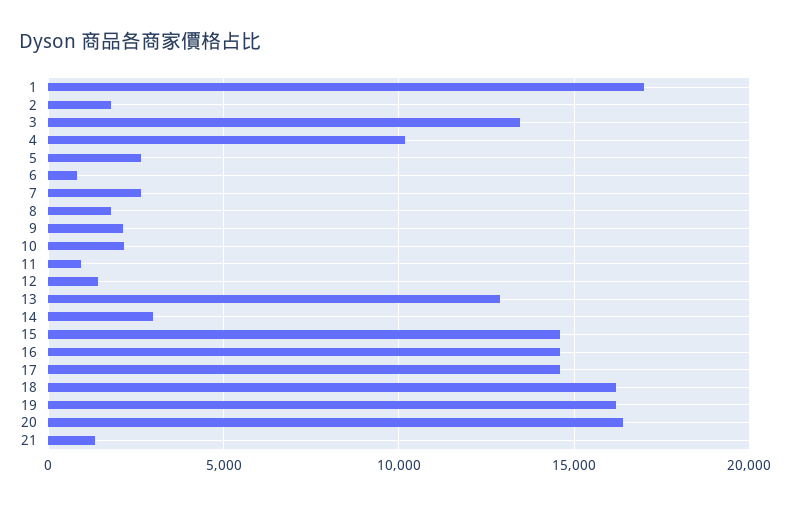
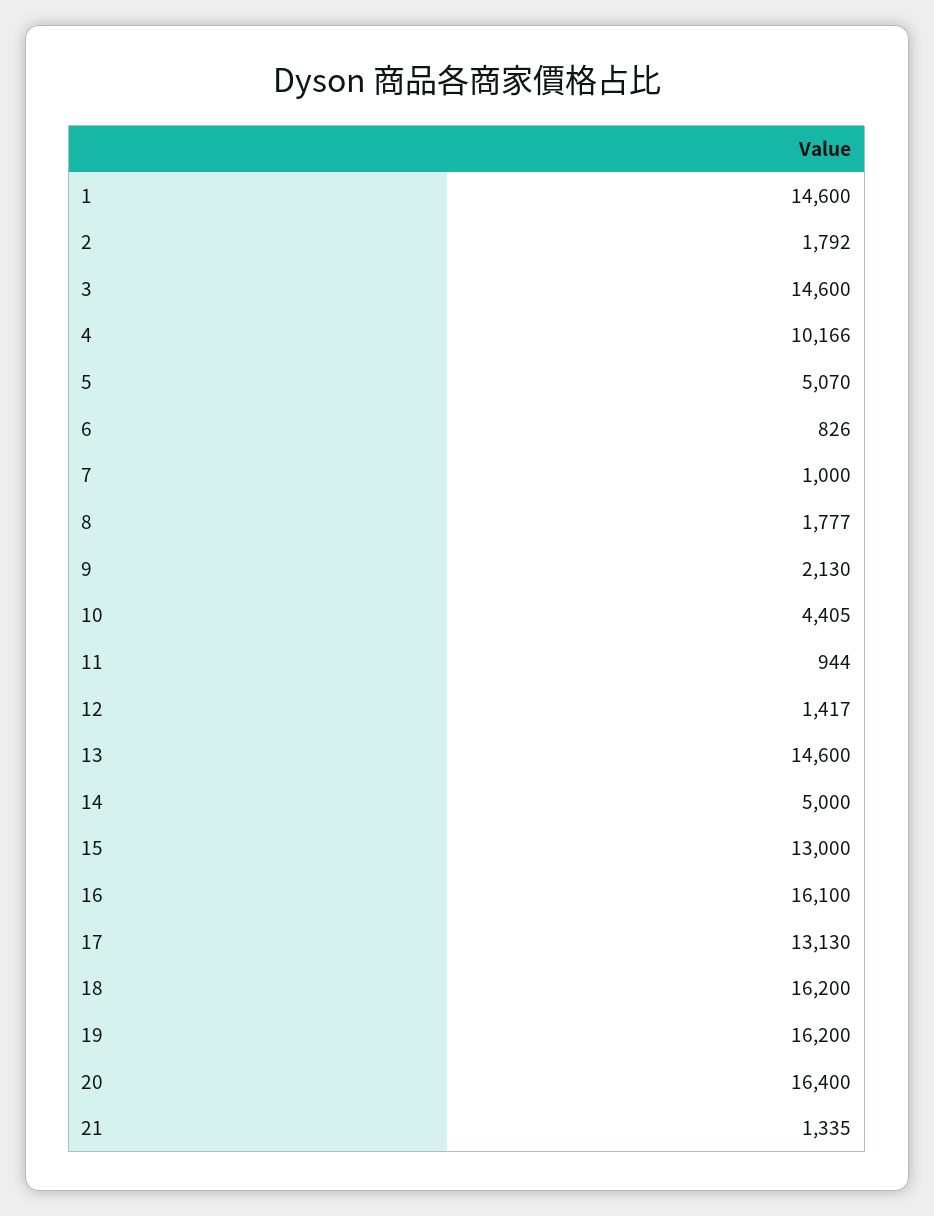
1: 17000 -> 14600
3: 13500 -> 14600
5: 2500 -> 5070
7: 2500 -> 1000
10: 2000 -> 4405
13: 13000 -> 14600
14: 3000 -> 5000
15: 14500 -> 13000
16: 14500 -> 16100
17: 14500 -> 13130

